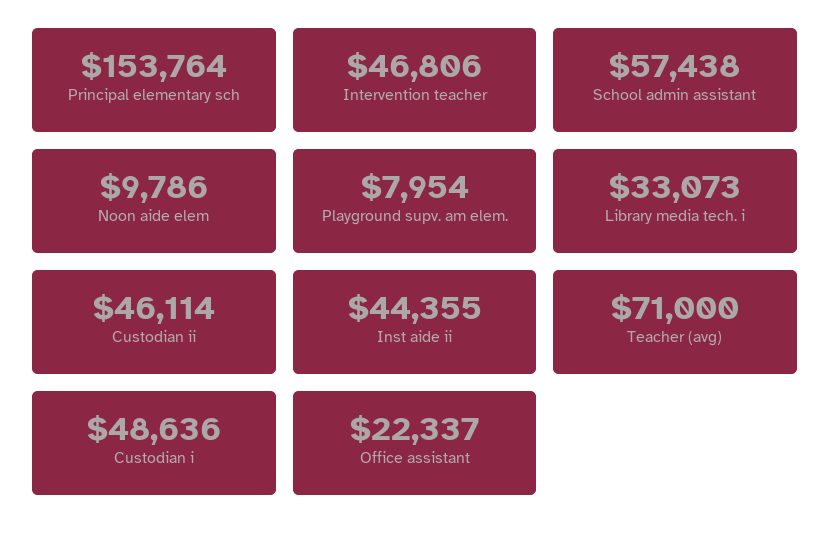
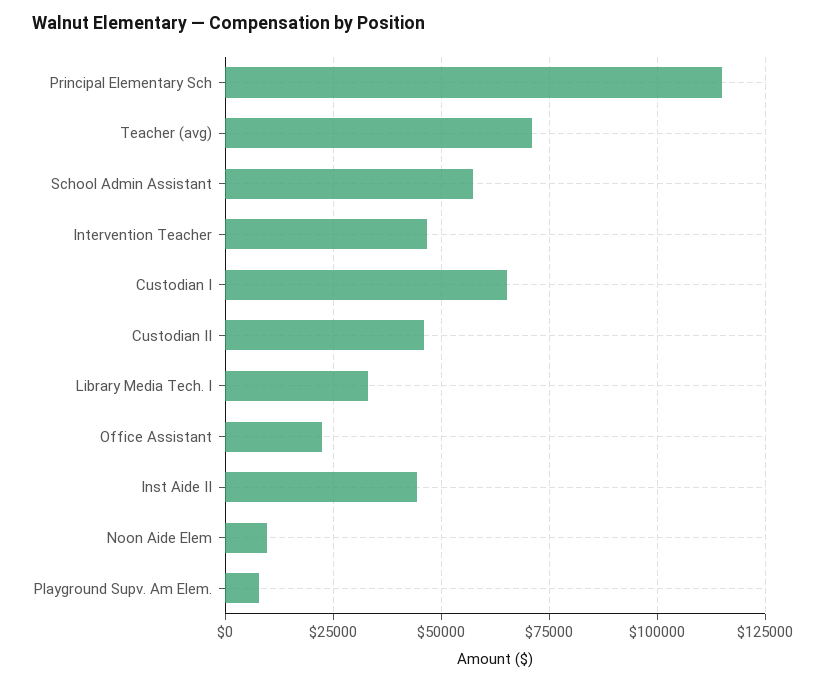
Principal elementary sch: 153764 -> 115000
Custodian i: 48636 -> 65000

